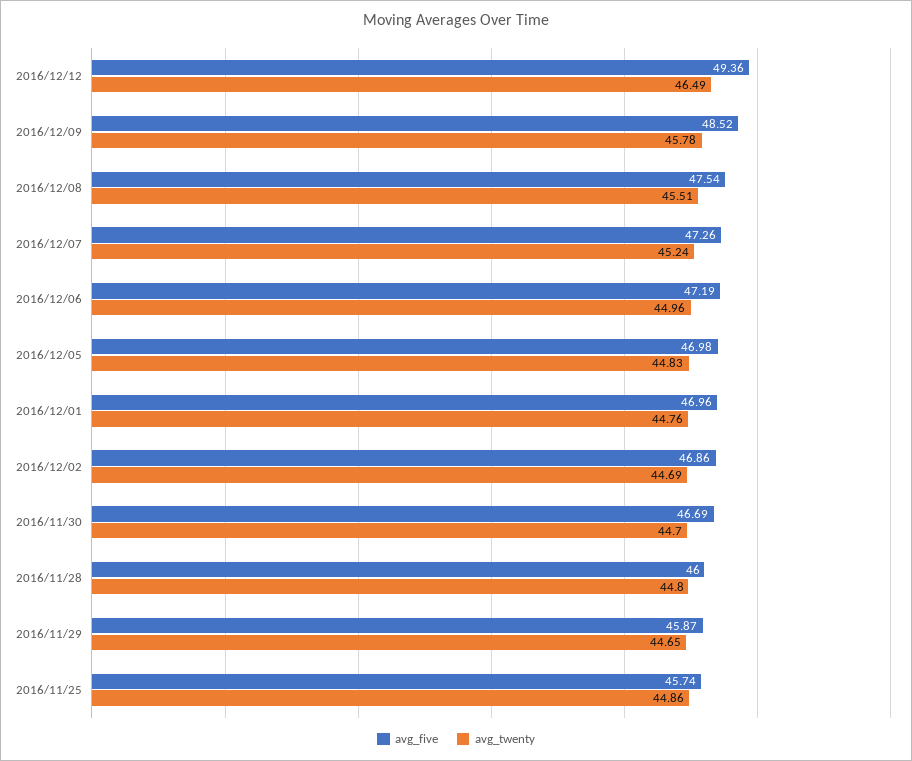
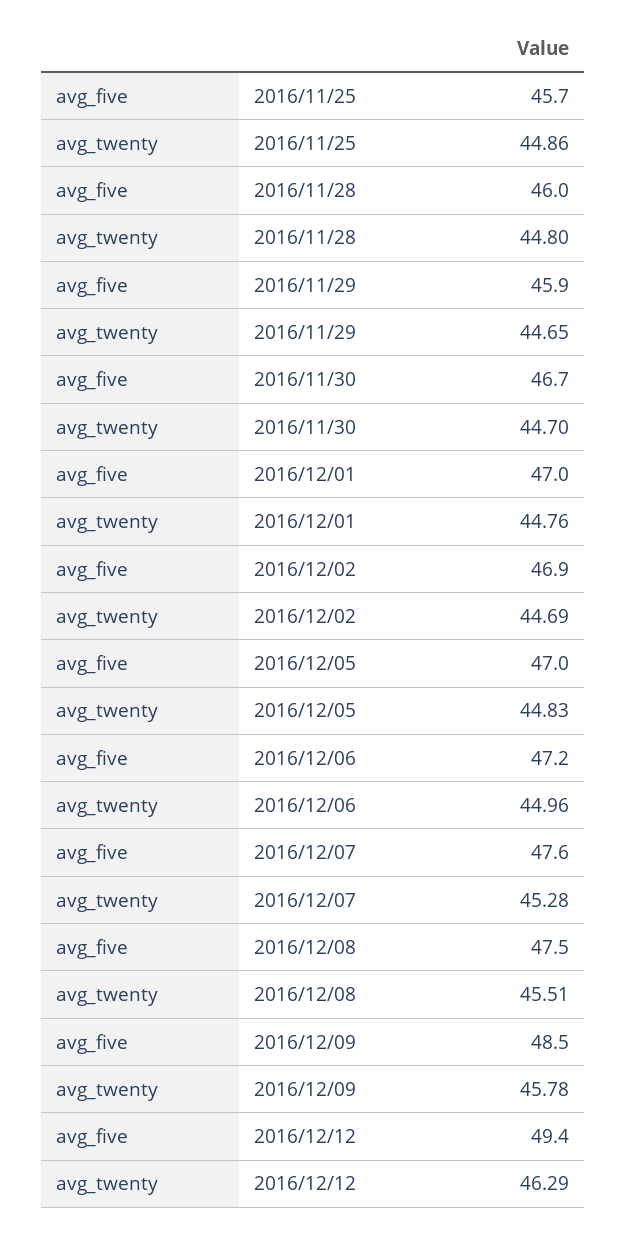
avg_twenty, 2016/12/12: 46.49 -> 46.29
avg_five, 2016/12/07: 47.26 -> 47.6
avg_twenty, 2016/12/07: 45.24 -> 45.28

